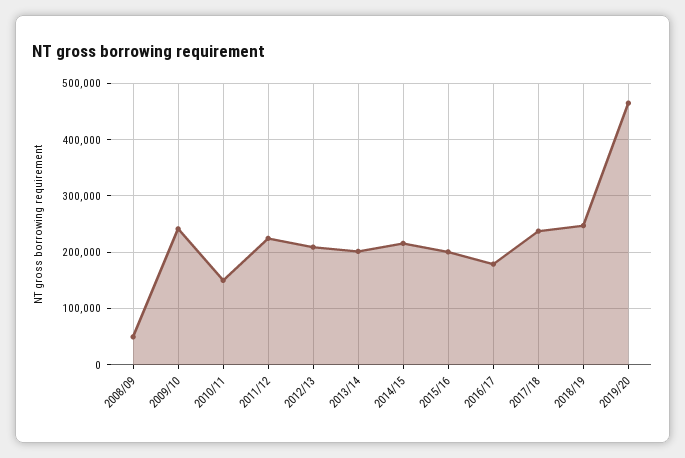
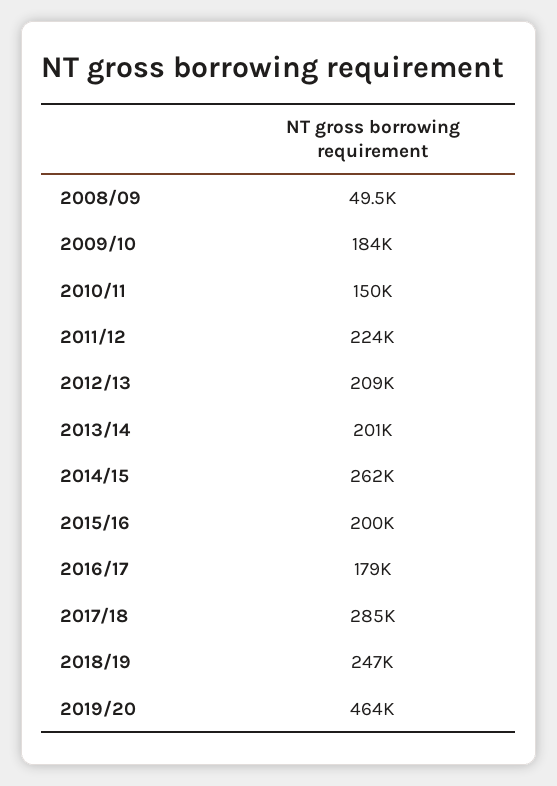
2009/10: 240000 -> 184000
2014/15: 220000 -> 262000
2017/18: 240000 -> 285000

